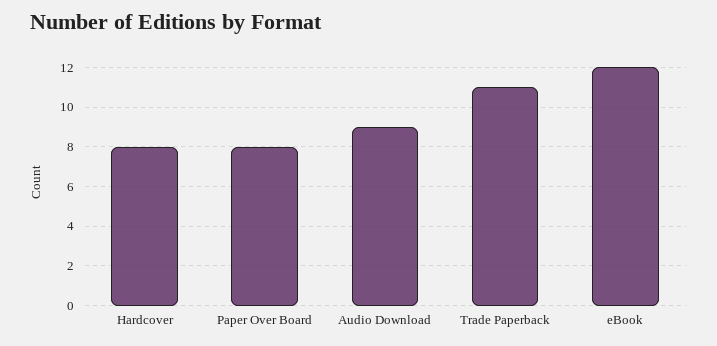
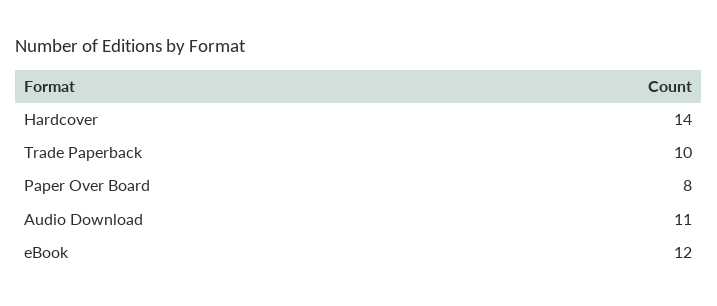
Hardcover: 8 -> 14
Audio Download: 9 -> 11
Trade Paperback: 11 -> 10

